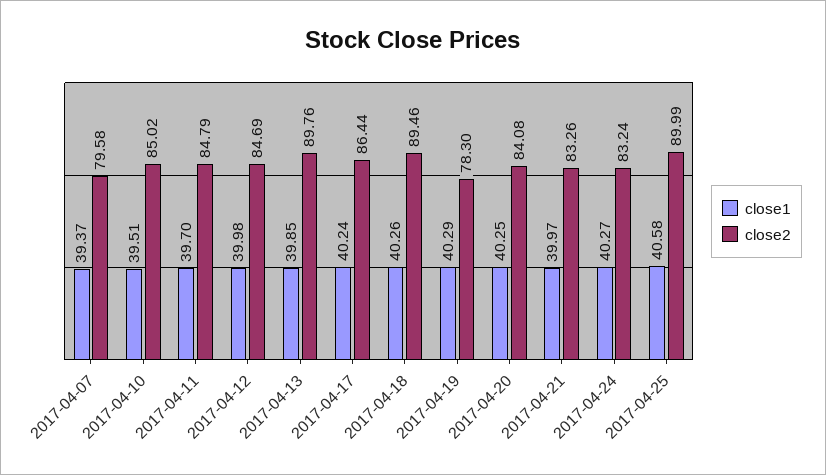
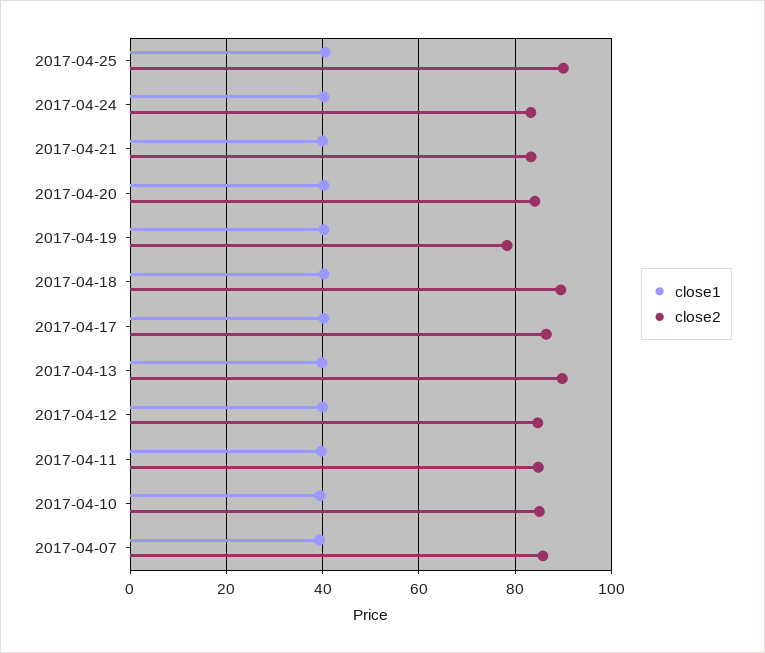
close2, 2017-04-07: 79.58 -> 86

